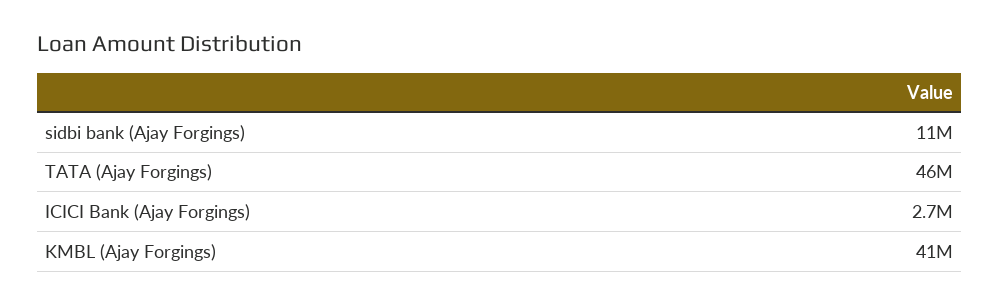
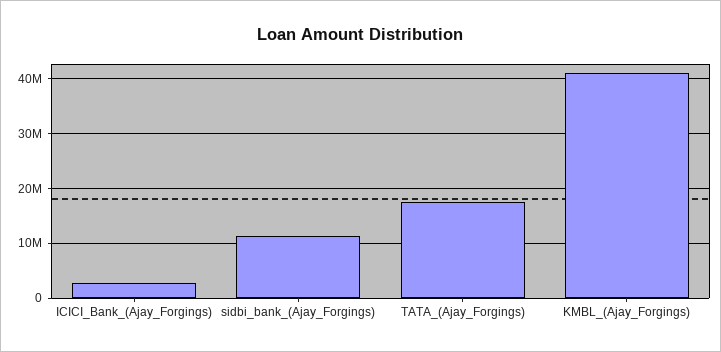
TATA (Ajay Forgings): 46000000 -> 18000000

